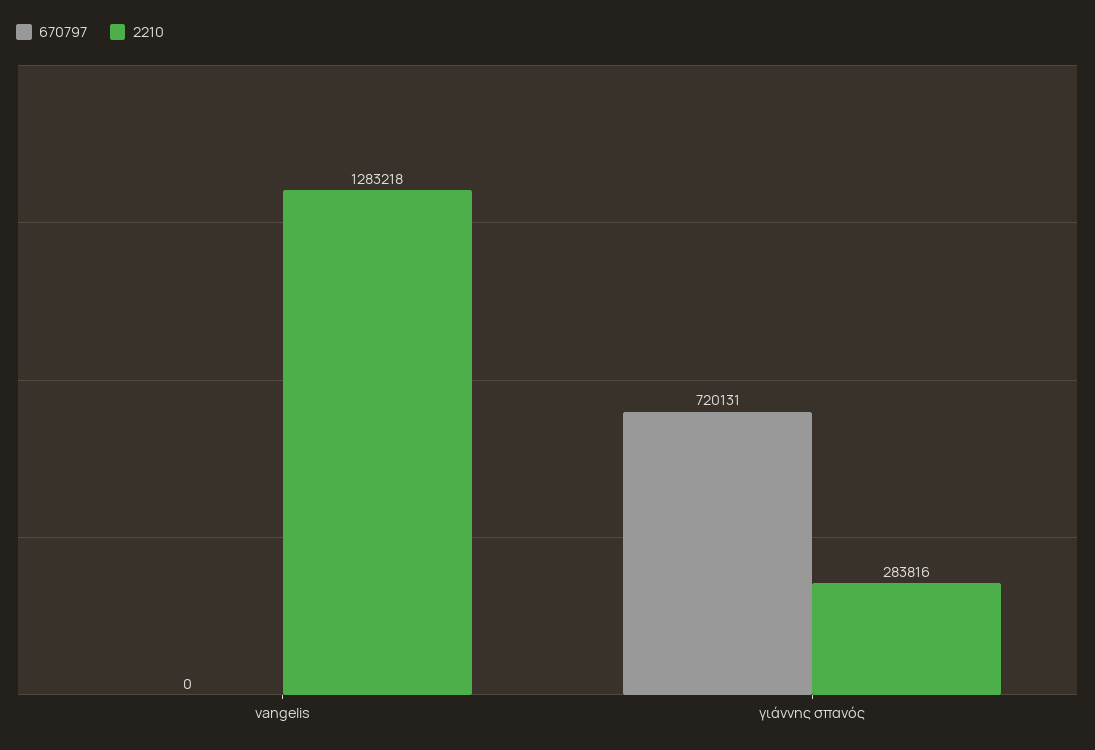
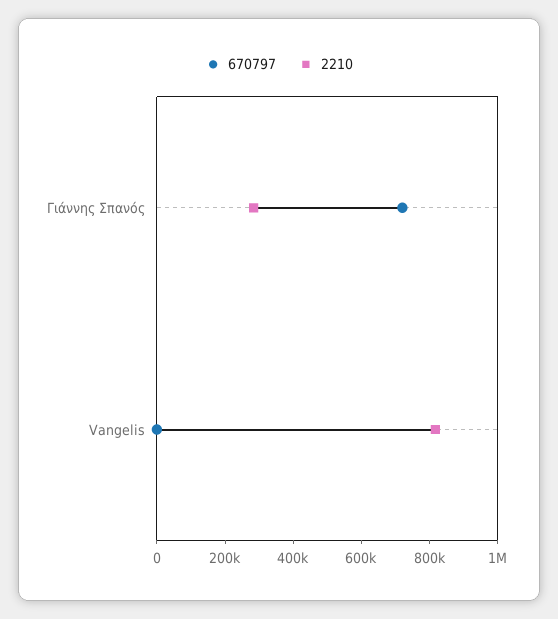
2210, vangelis: 1283218 -> 800000

